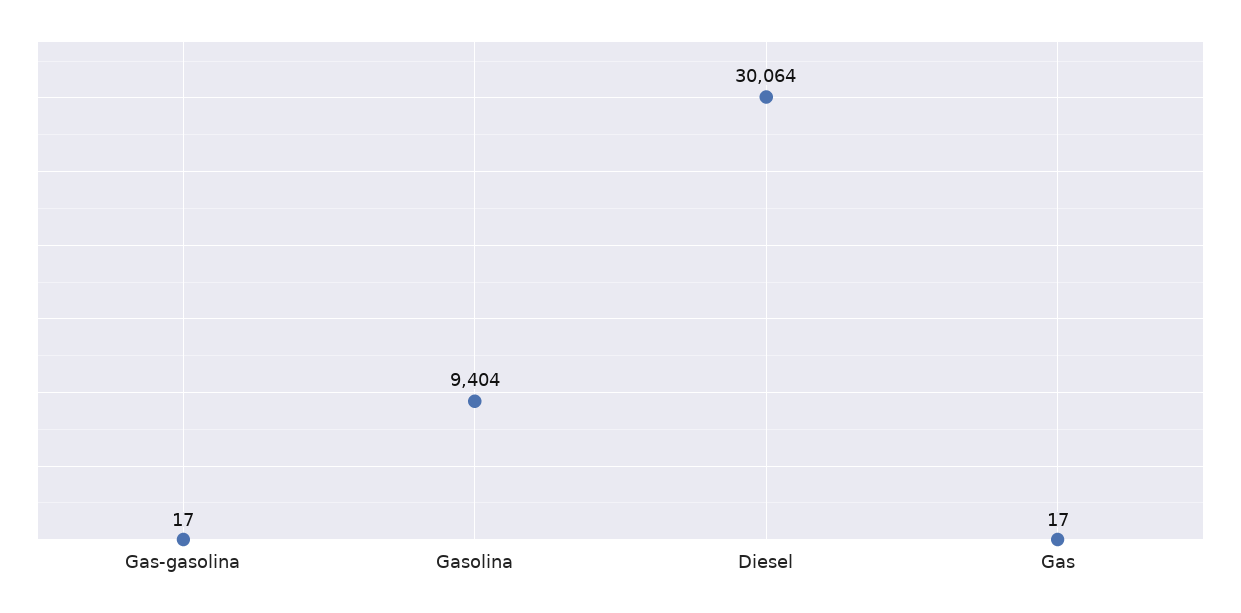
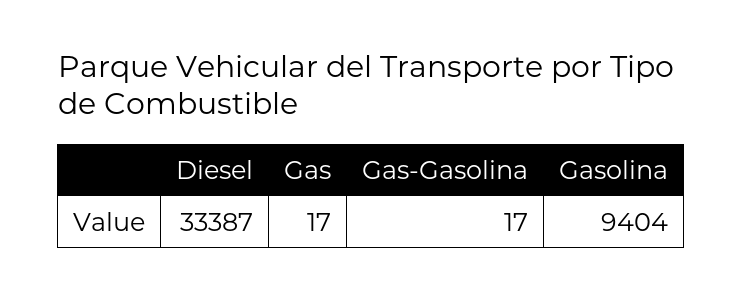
Diesel: 30064 -> 33387

